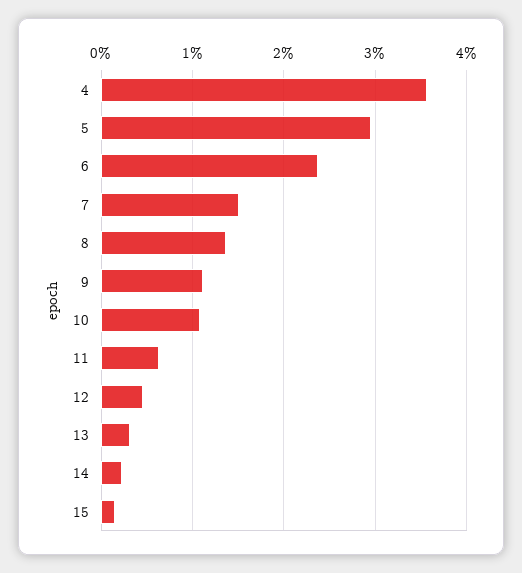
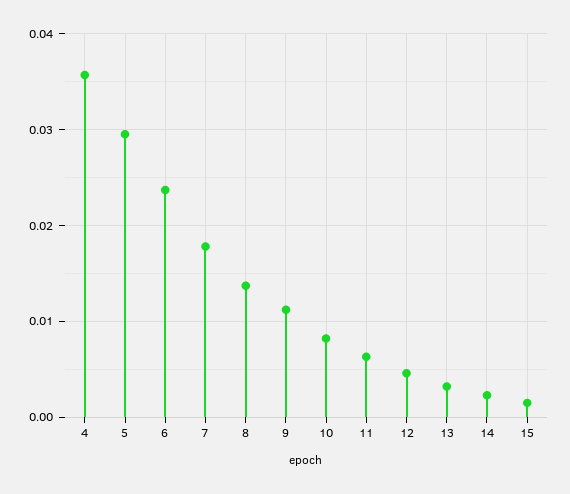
7: 0.015 -> 0.018
10: 0.011 -> 0.008

